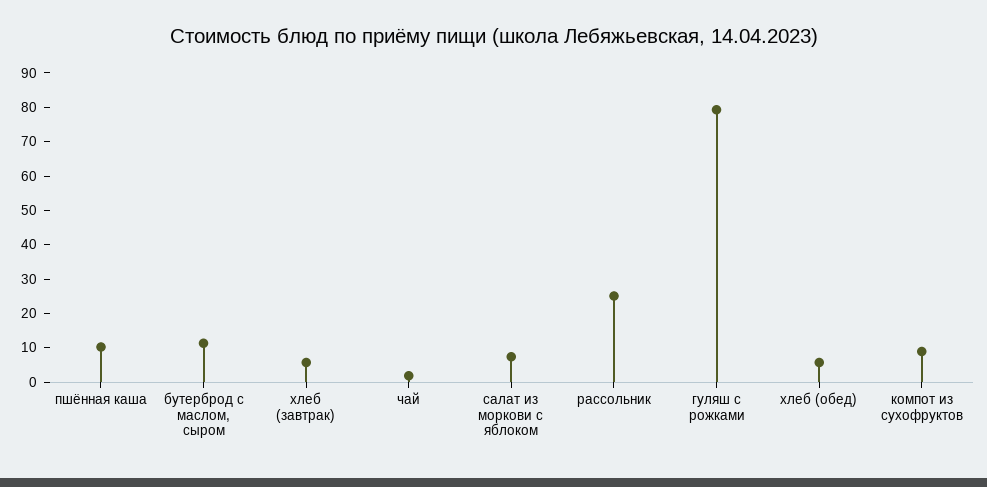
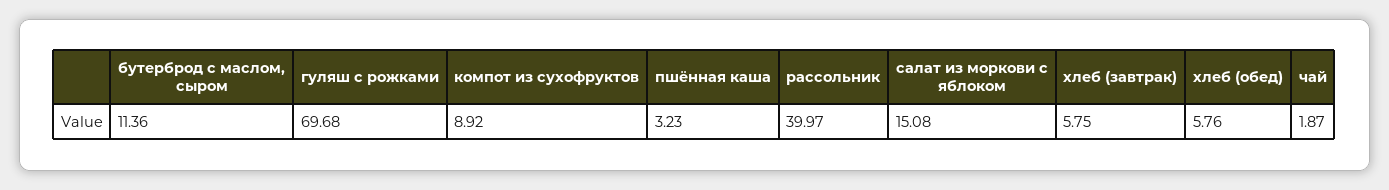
пшённая каша: 10 -> 3.23
салат из моркови с яблоком: 7.5 -> 15.08
рассольник: 25 -> 39.97
гуляш с рожками: 80 -> 69.68

